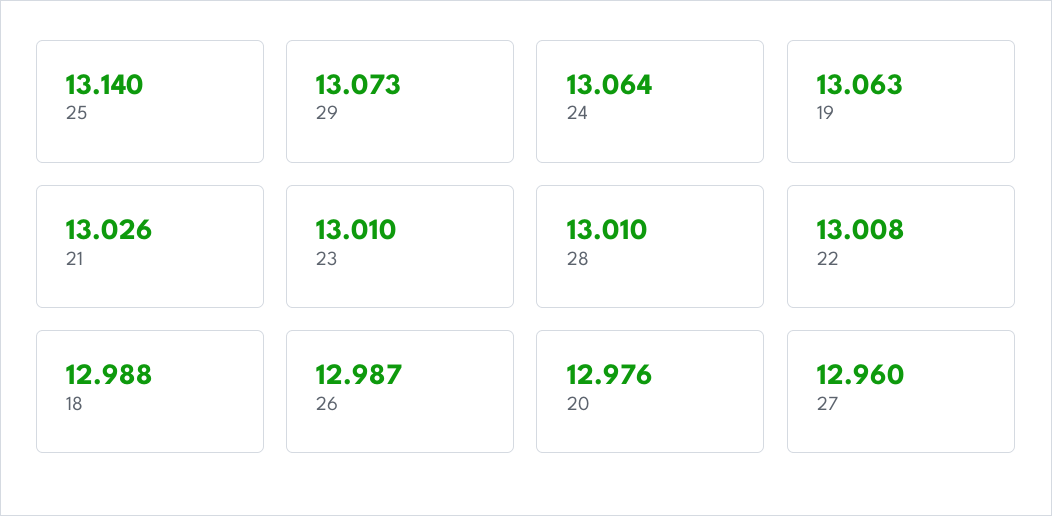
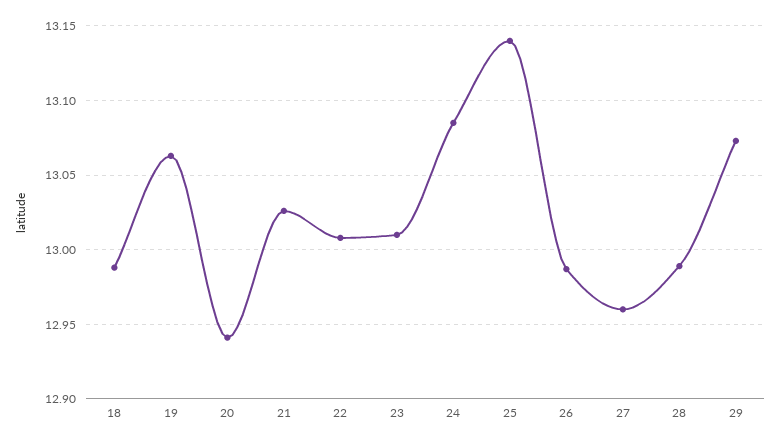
24: 13.064 -> 13.085
28: 13.01 -> 12.99
20: 12.976 -> 12.94

